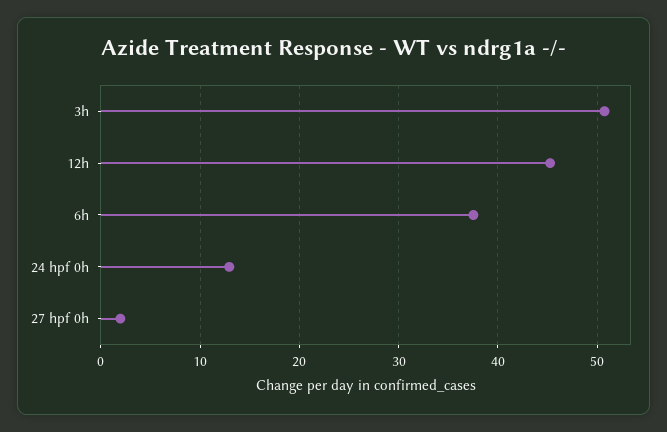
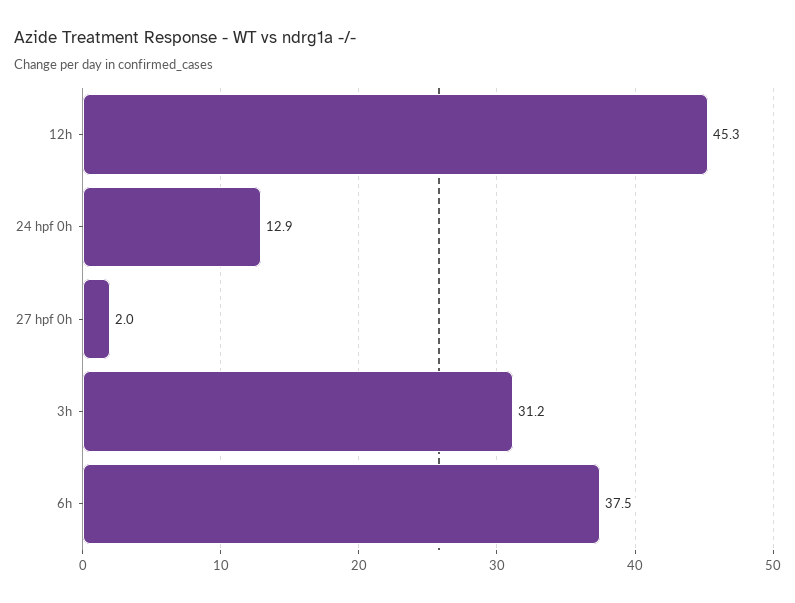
3h: 51 -> 31.2

